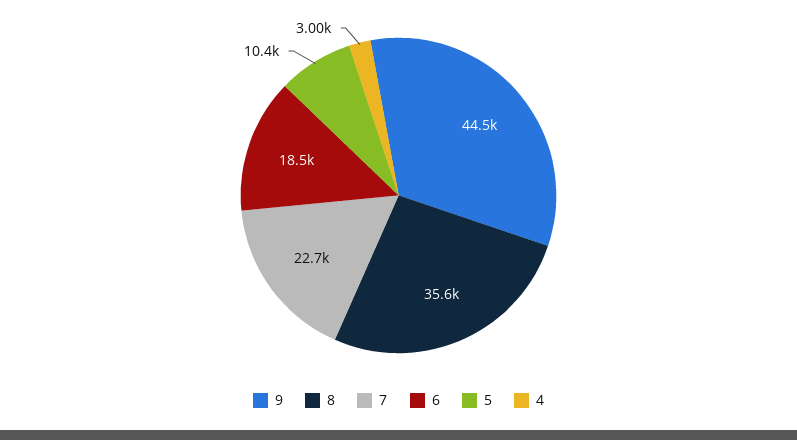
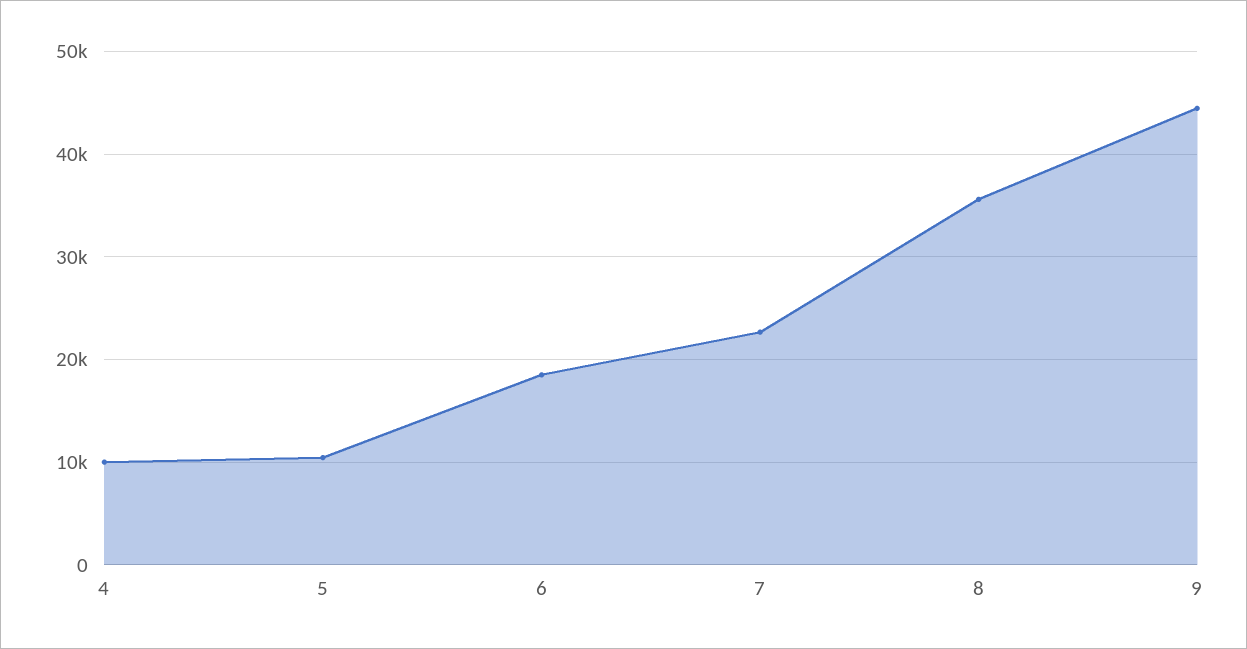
4: 3000 -> 10000

